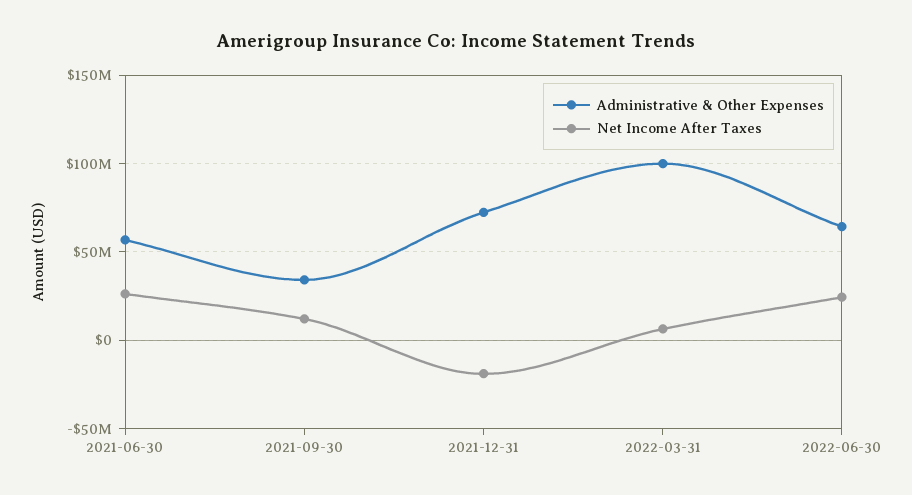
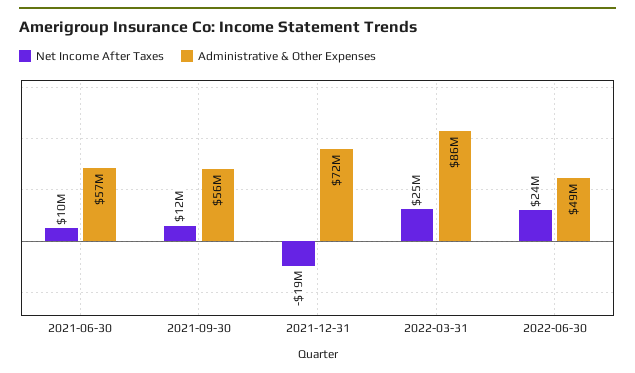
Net Income After Taxes, 2021-06-30: 25000000 -> 10000000
Administrative & Other Expenses, 2021-09-30: 35000000 -> 56000000
Administrative & Other Expenses, 2022-03-31: 100000000 -> 86000000
Net Income After Taxes, 2022-03-31: 5000000 -> 25000000
Administrative & Other Expenses, 2022-06-30: 65000000 -> 49000000

